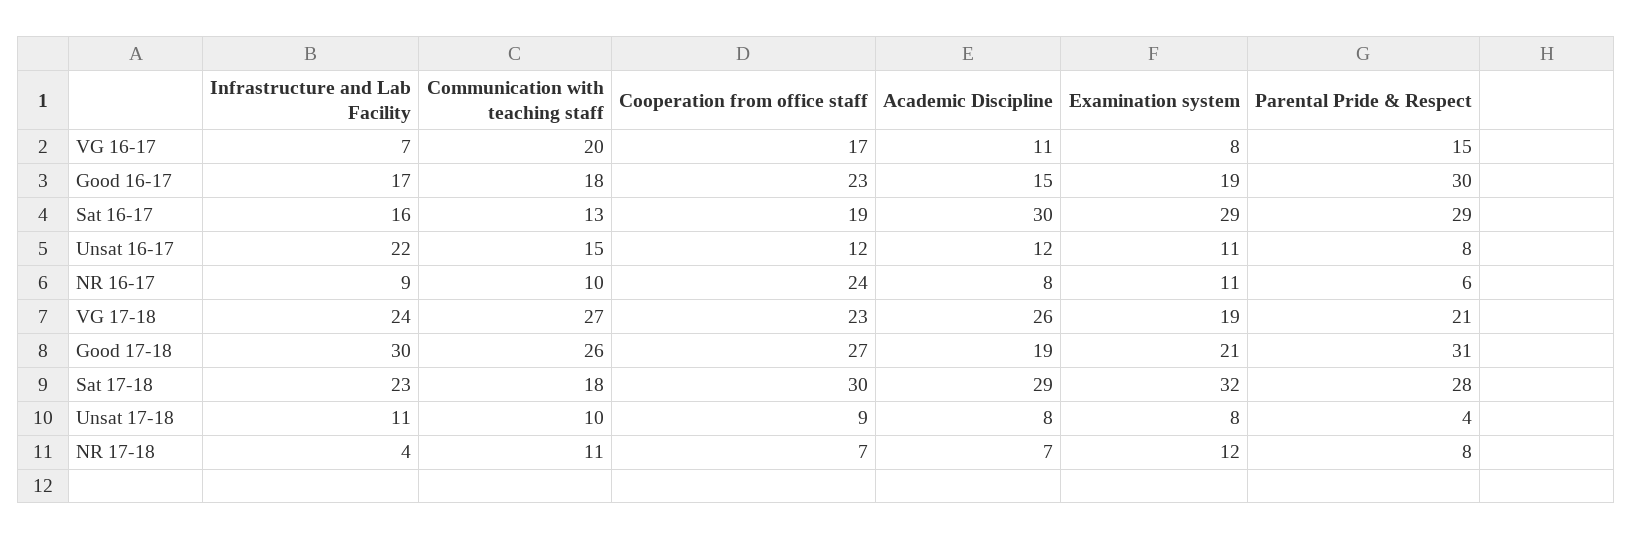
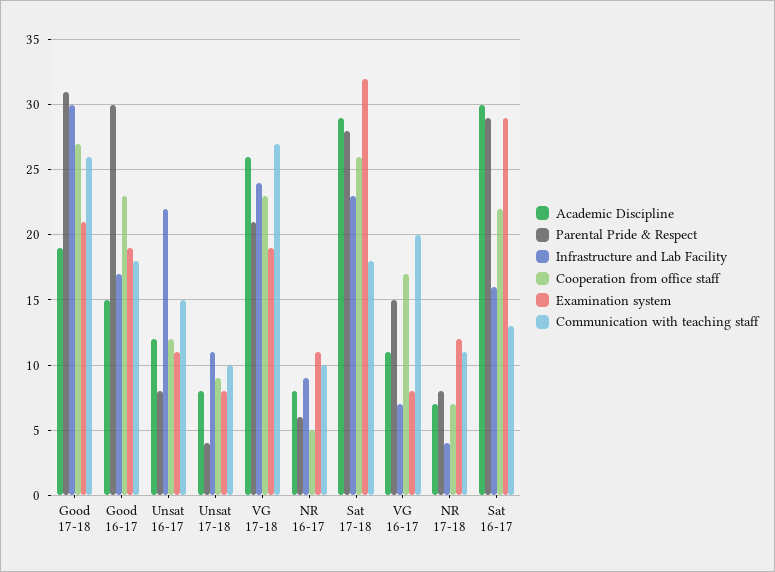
Cooperation from office staff, Sat 16-17: 19 -> 22
Cooperation from office staff, NR 16-17: 24 -> 5
Cooperation from office staff, Sat 17-18: 30 -> 26

